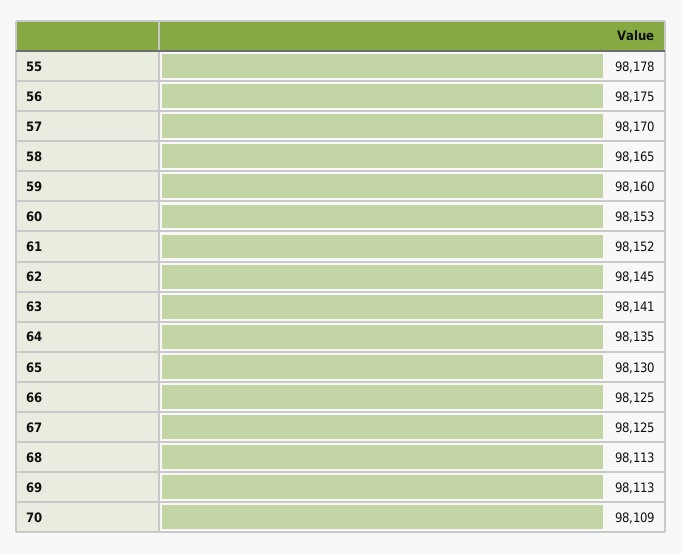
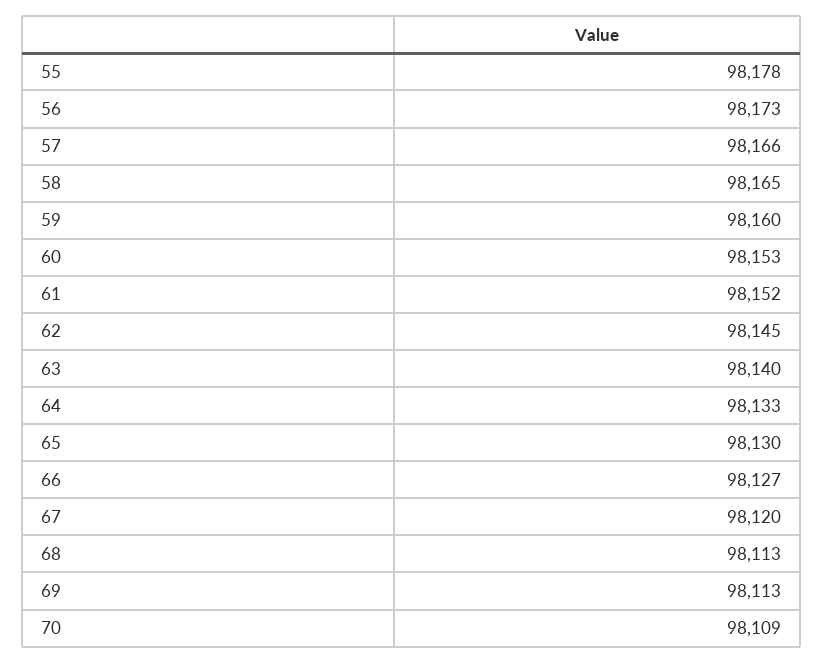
56: 98175 -> 98173
57: 98170 -> 98166
63: 98141 -> 98140
64: 98135 -> 98133
66: 98125 -> 98127
67: 98125 -> 98120

